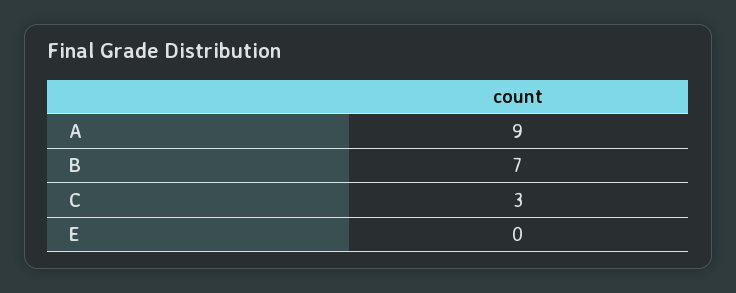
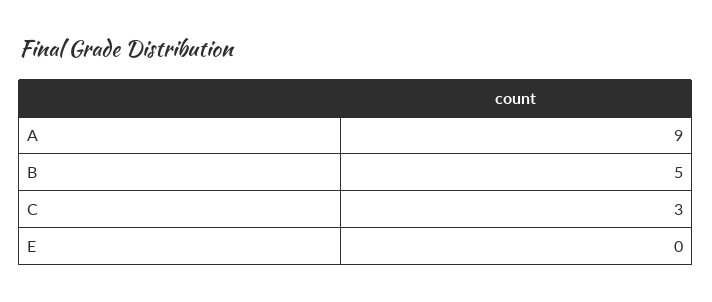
B: 7 -> 5

